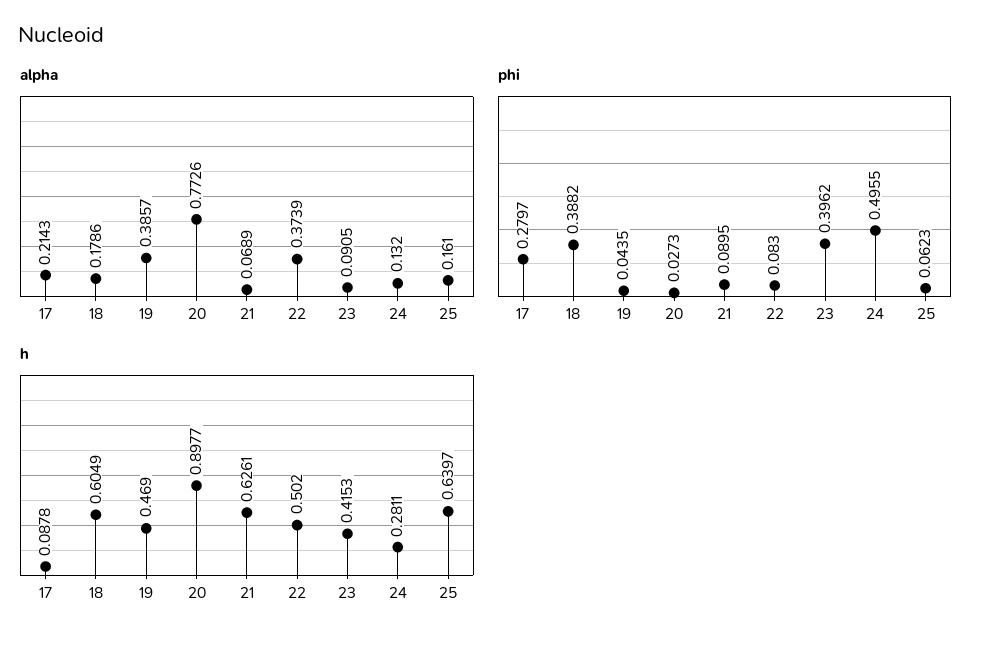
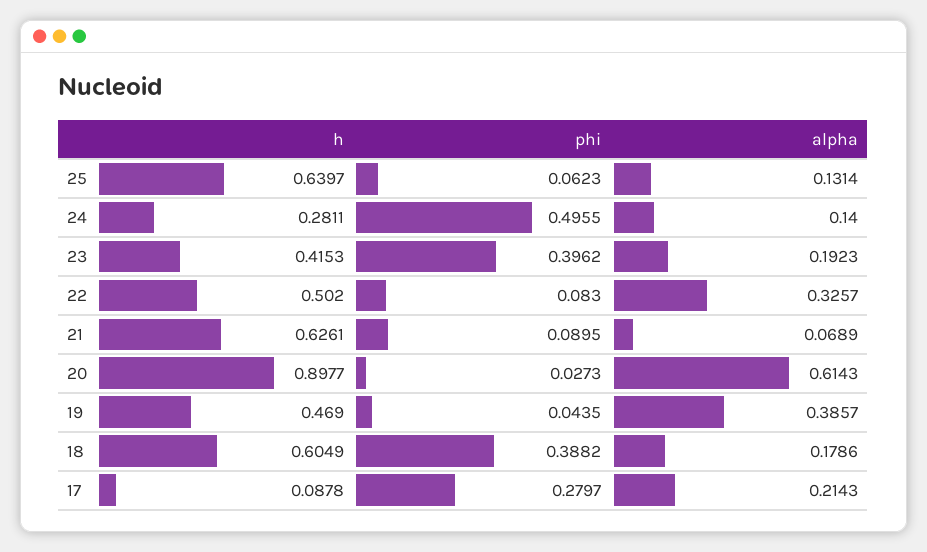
alpha, 20: 0.7726 -> 0.6143
alpha, 22: 0.3739 -> 0.3257
alpha, 23: 0.0905 -> 0.1923
alpha, 24: 0.132 -> 0.14
alpha, 25: 0.161 -> 0.1314

